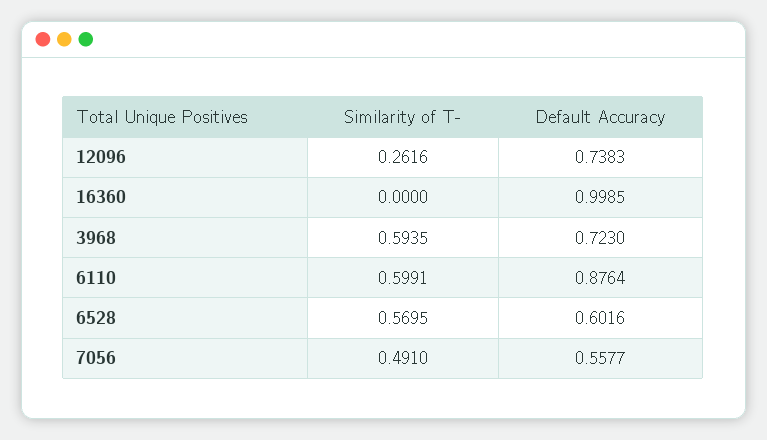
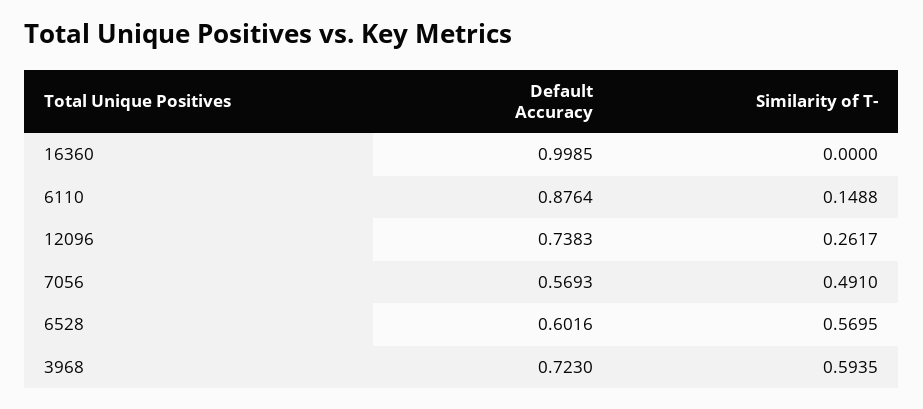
Similarity of T-, 12096: 0.2616 -> 0.2617
Similarity of T-, 6110: 0.5991 -> 0.1488
Default Accuracy, 7056: 0.5577 -> 0.5693

